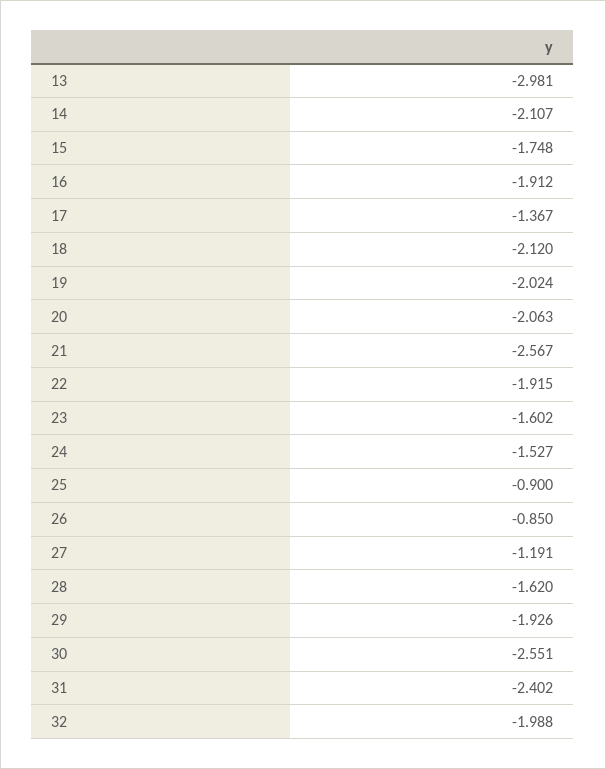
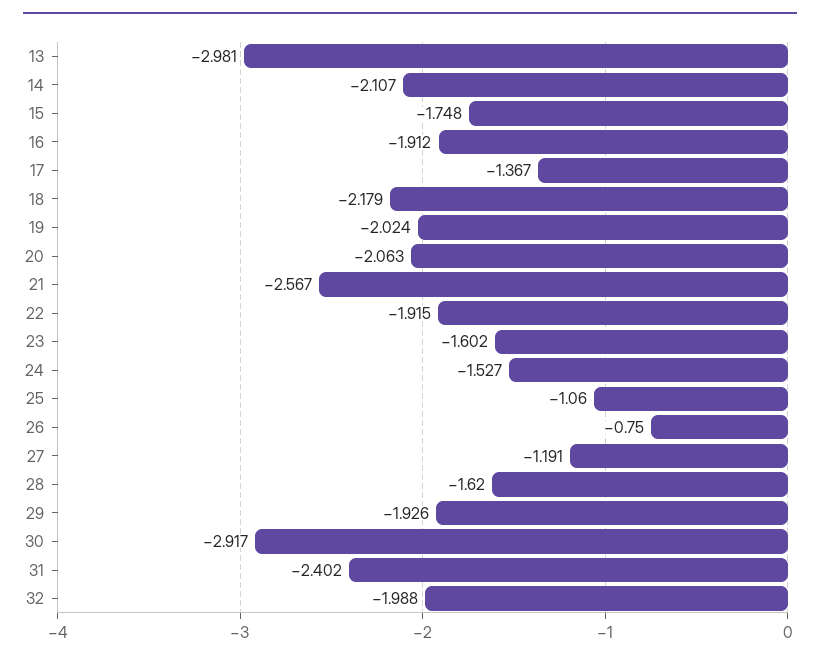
18: -2.12 -> -2.179
25: -0.9 -> -1.06
26: -0.85 -> -0.75
30: -2.551 -> -2.917

